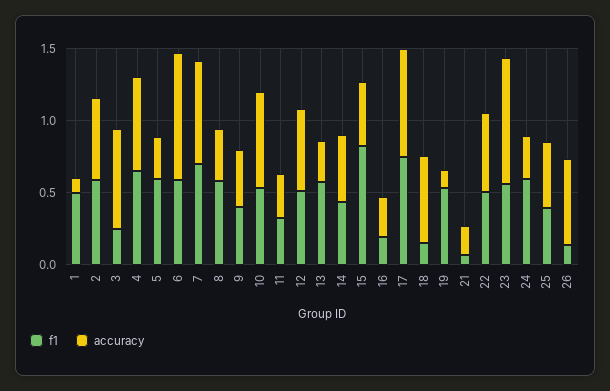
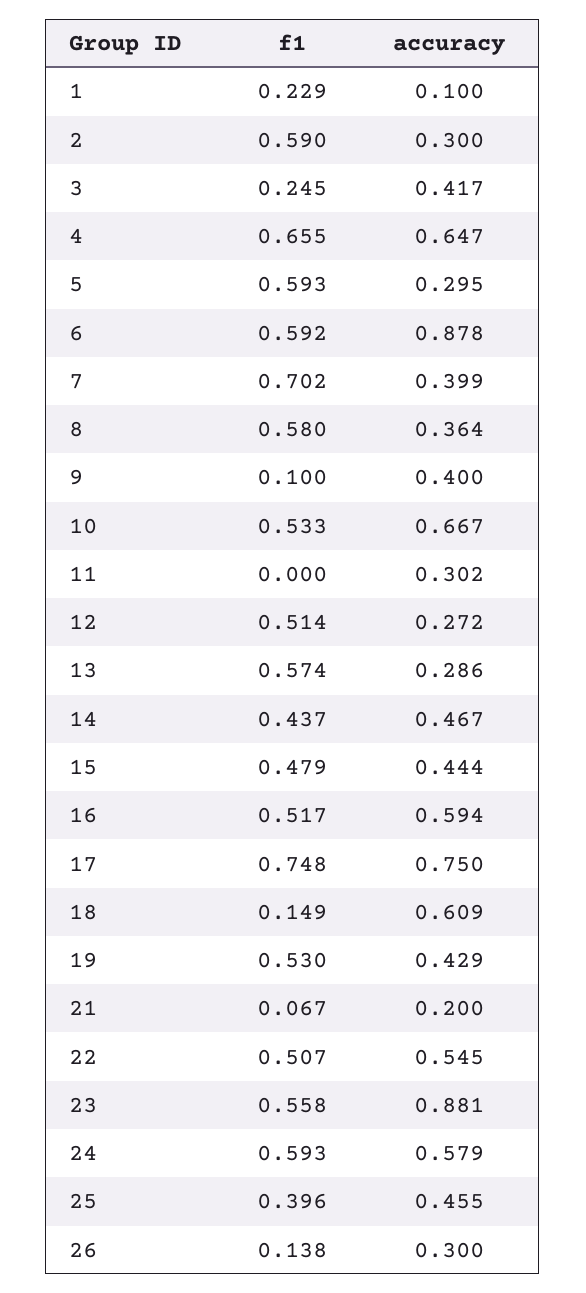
f1, 1: 0.5 -> 0.229
accuracy, 2: 0.6 -> 0.3
accuracy, 3: 0.7 -> 0.417
accuracy, 7: 0.7 -> 0.399
f1, 9: 0.4 -> 0.1
f1, 11: 0.3 -> 0
accuracy, 12: 0.6 -> 0.272
f1, 15: 0.8 -> 0.479
f1, 16: 0.2 -> 0.517
accuracy, 16: 0.3 -> 0.594
accuracy, 19: 0.1 -> 0.429
accuracy, 24: 0.3 -> 0.579
accuracy, 26: 0.6 -> 0.3

